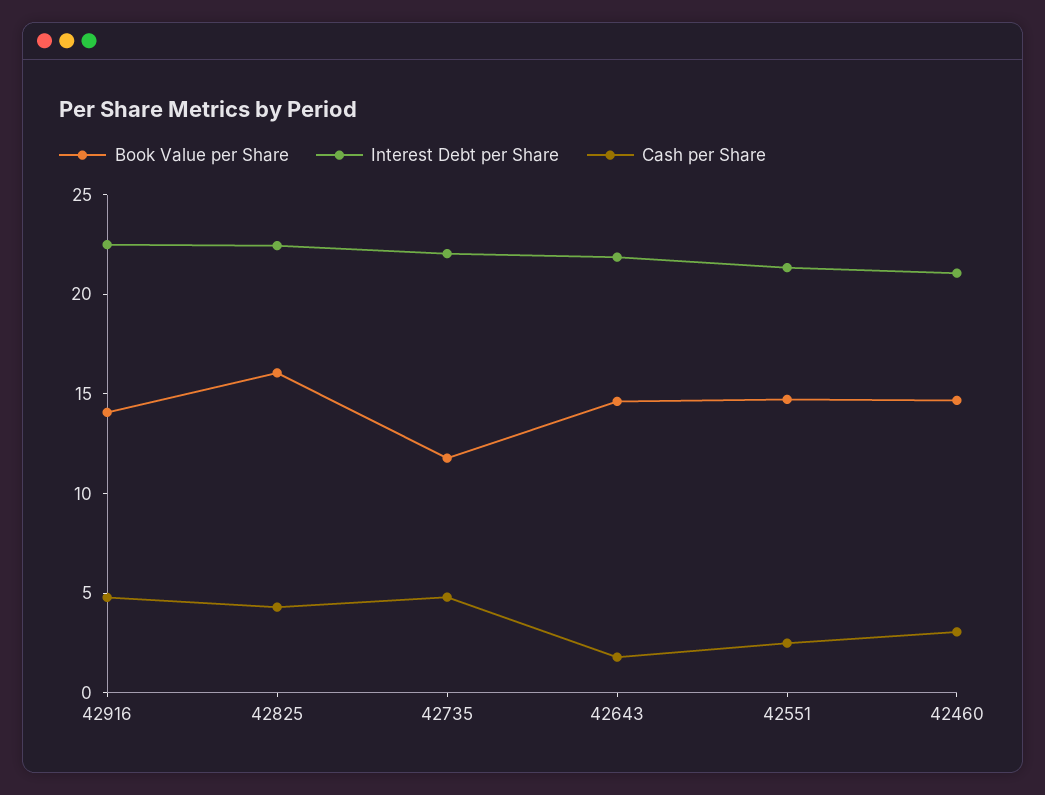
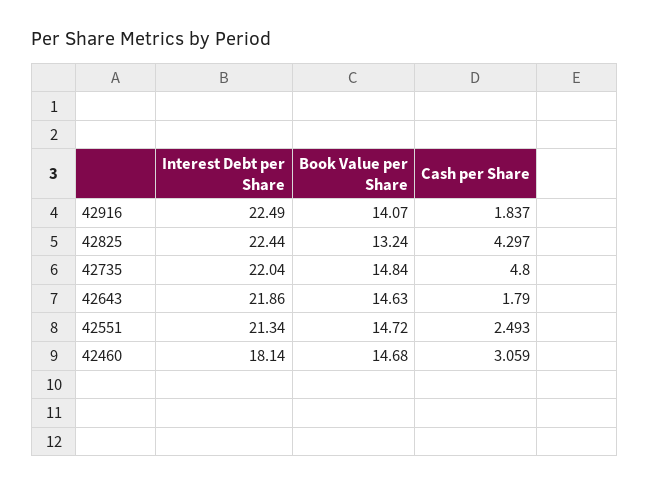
Cash per Share, 42916: 5 -> 1.837
Book Value per Share, 42825: 16 -> 13.24
Book Value per Share, 42735: 12 -> 14.84
Interest Debt per Share, 42460: 21 -> 18.14

